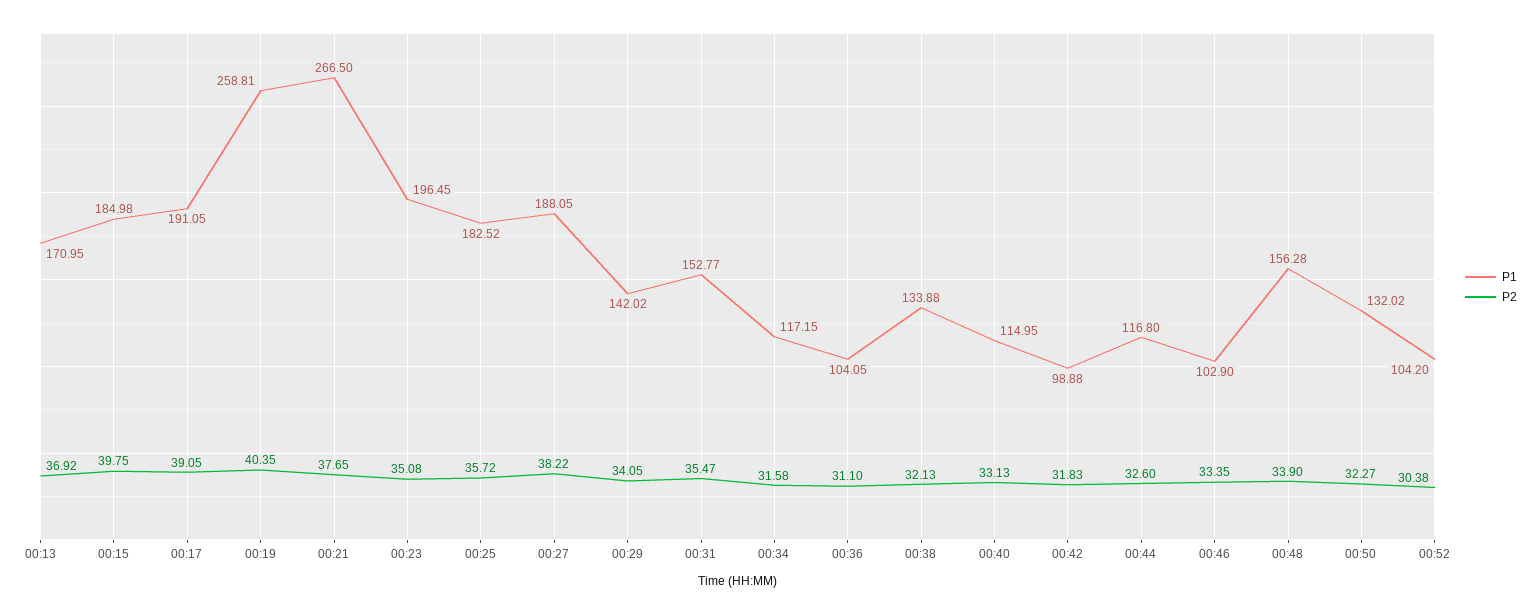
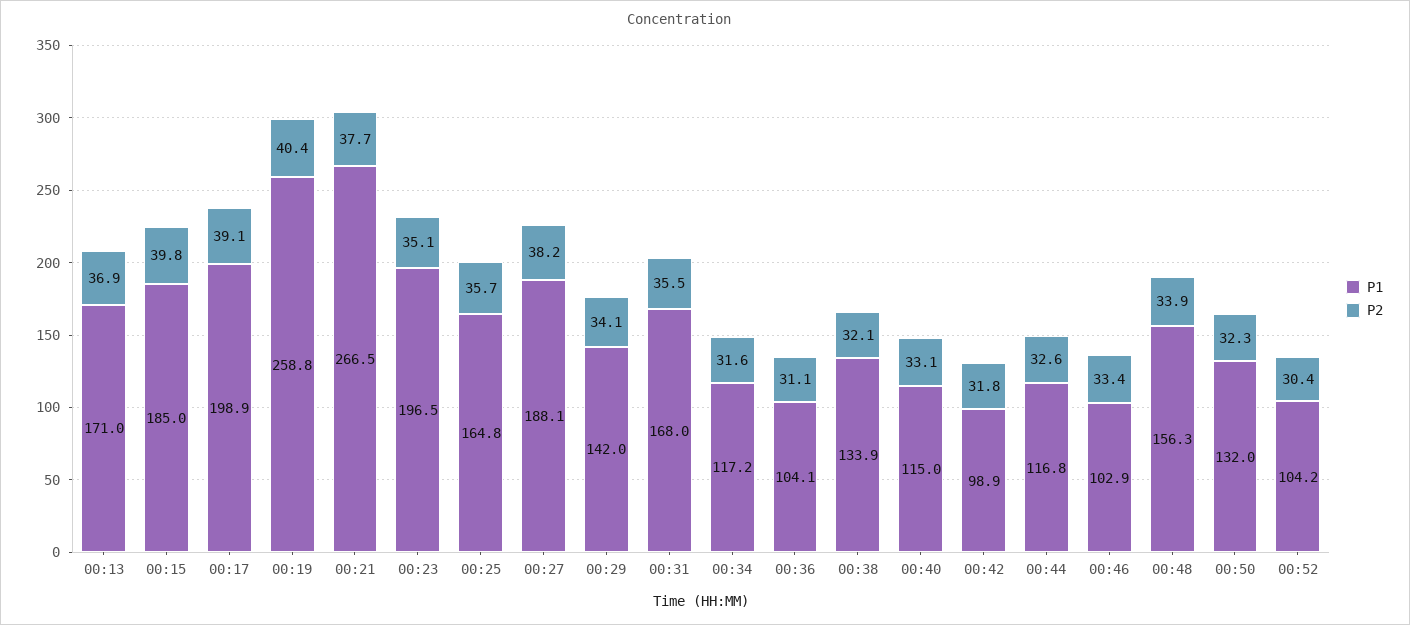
P1, 00:17: 191.05 -> 198.9
P1, 00:25: 182.52 -> 164.8
P1, 00:31: 152.77 -> 168

